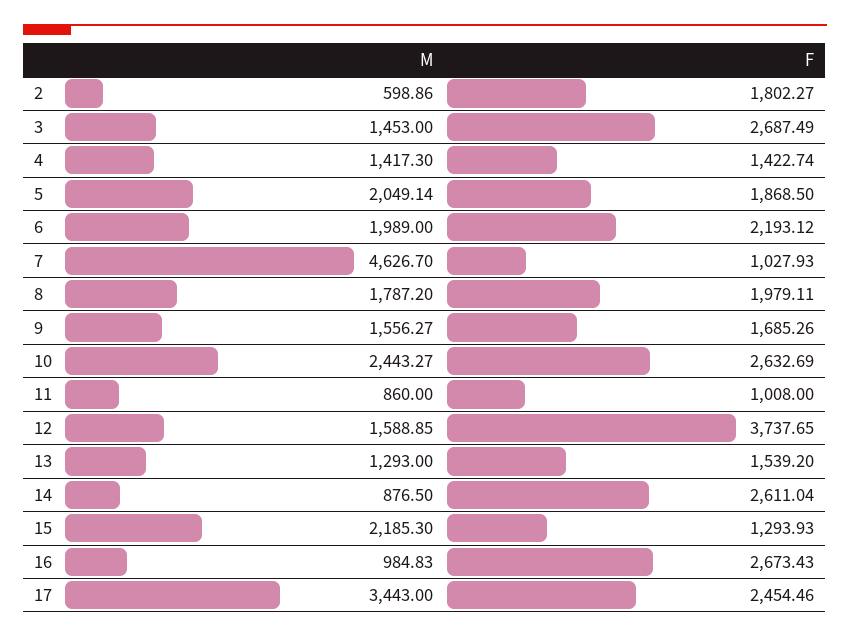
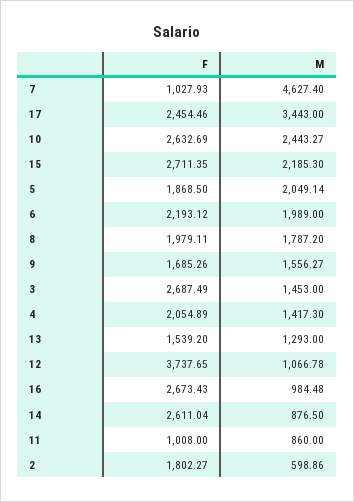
F, 4: 1422.74 -> 2054.89
M, 7: 4626.7 -> 4627.4
M, 12: 1588.85 -> 1066.78
F, 15: 1293.93 -> 2711.35
M, 16: 984.83 -> 984.48

